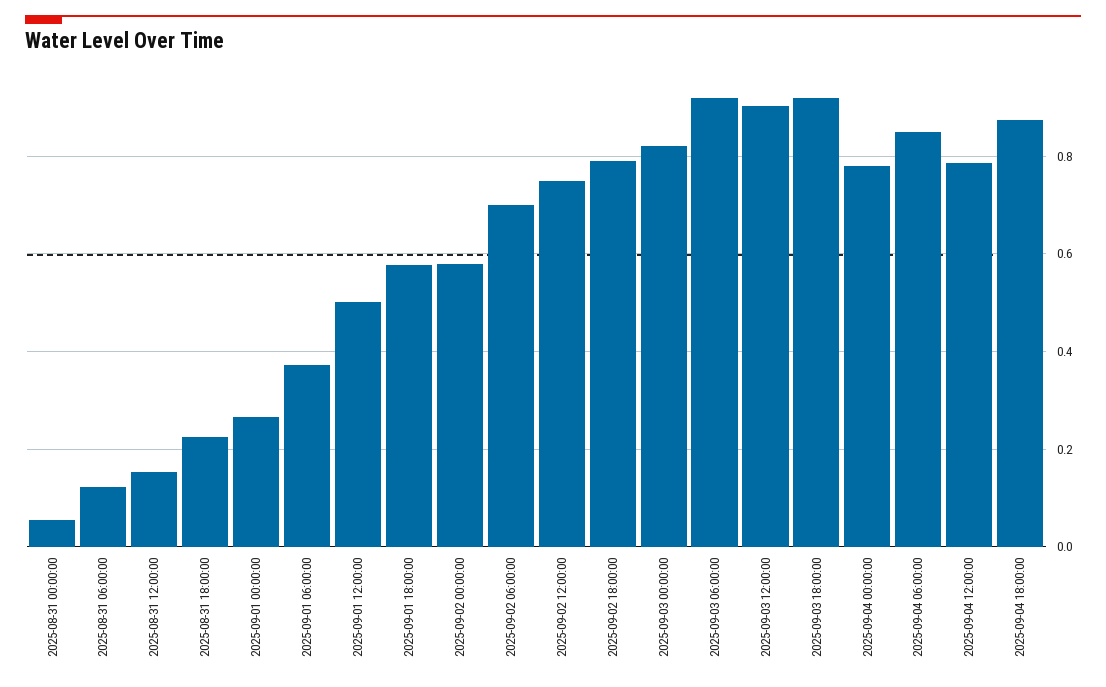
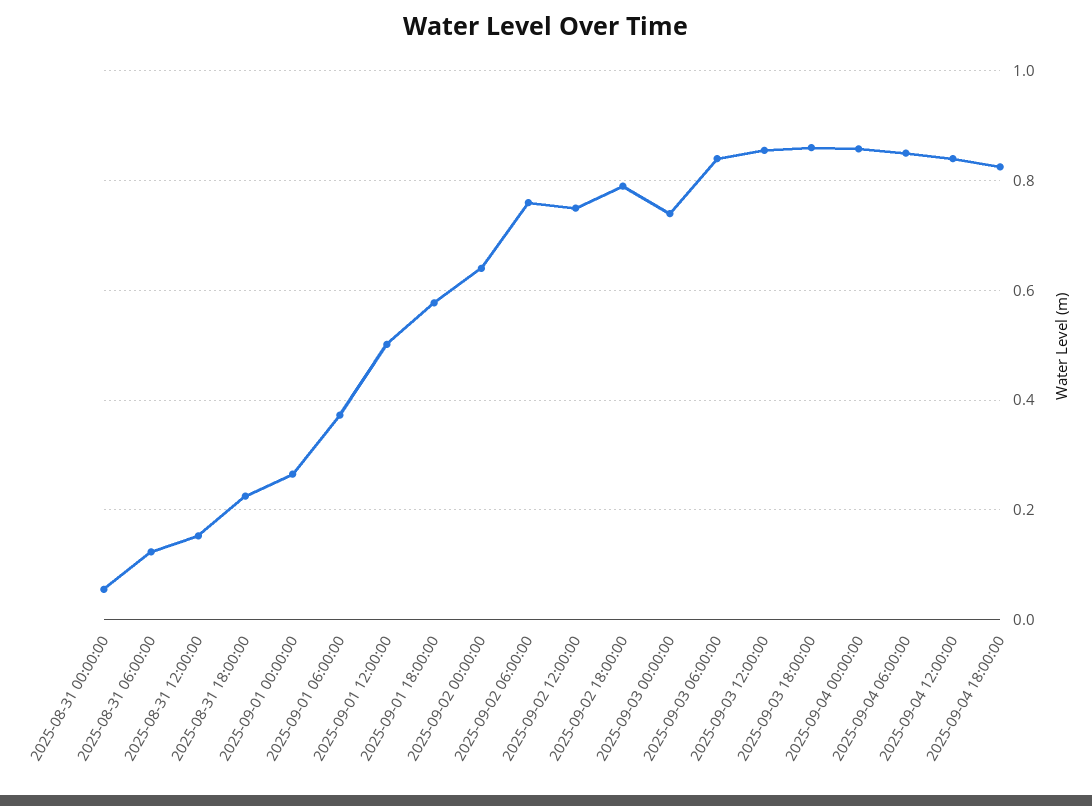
2025-09-02 00:00:00: 0.58 -> 0.64
2025-09-02 06:00:00: 0.7 -> 0.76
2025-09-03 00:00:00: 0.82 -> 0.74
2025-09-03 06:00:00: 0.92 -> 0.84
2025-09-03 12:00:00: 0.9 -> 0.86
2025-09-03 18:00:00: 0.92 -> 0.86
2025-09-04 00:00:00: 0.78 -> 0.86
2025-09-04 12:00:00: 0.78 -> 0.84
2025-09-04 18:00:00: 0.88 -> 0.82

